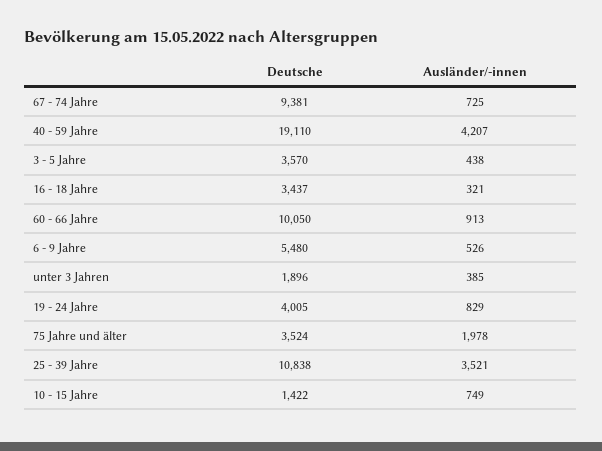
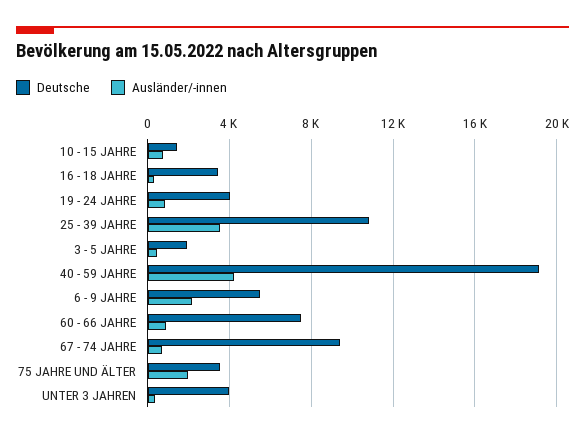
Deutsche, 3 - 5 Jahre: 3570 -> 2000
Deutsche, 60 - 66 Jahre: 10050 -> 7500
Ausländer/-innen, 6 - 9 Jahre: 526 -> 2000
Deutsche, unter 3 Jahren: 1896 -> 4000

